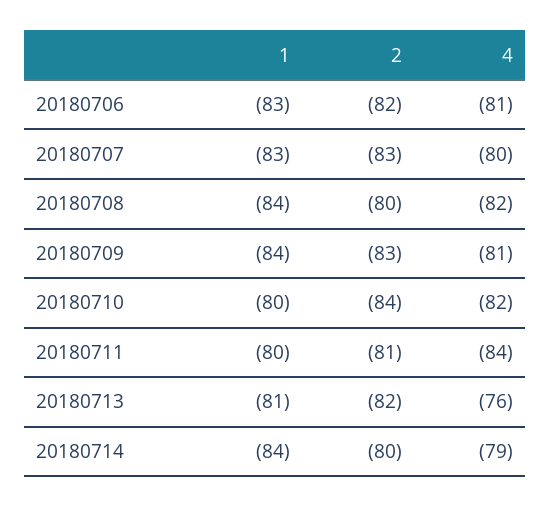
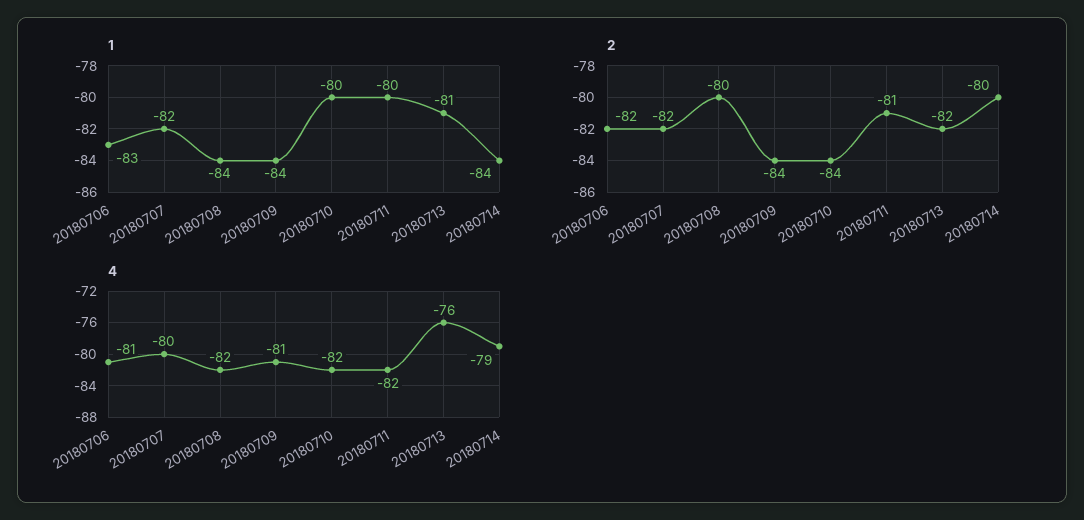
1, 20180707: -83 -> -82
2, 20180707: -83 -> -82
2, 20180709: -83 -> -84
4, 20180711: -84 -> -82

